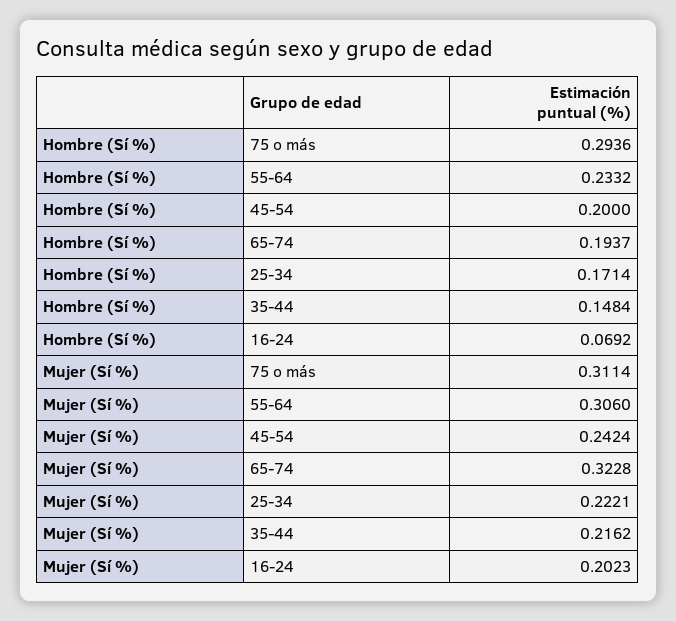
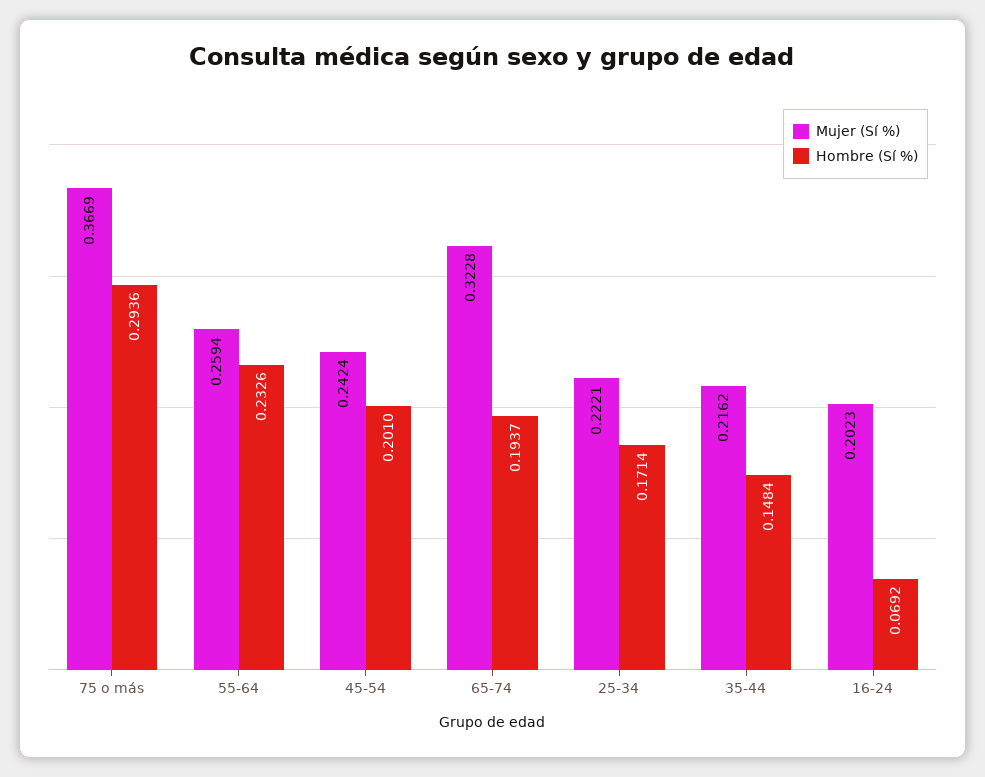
Hombre (Sí %), 55-64: 0.2332 -> 0.2326
Hombre (Sí %), 45-54: 0.2 -> 0.201
Mujer (Sí %), 75 o más: 0.3114 -> 0.3669
Mujer (Sí %), 55-64: 0.306 -> 0.2594

